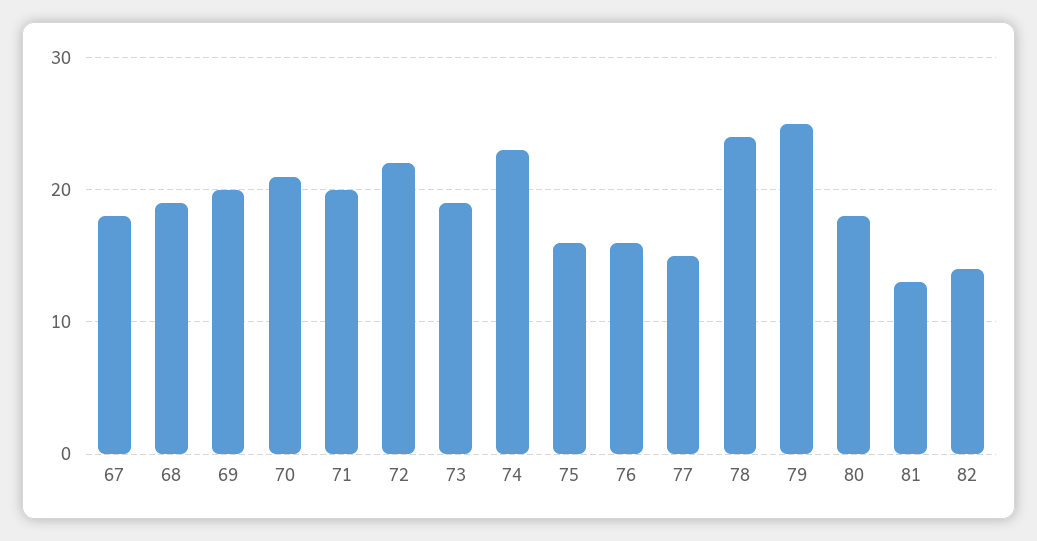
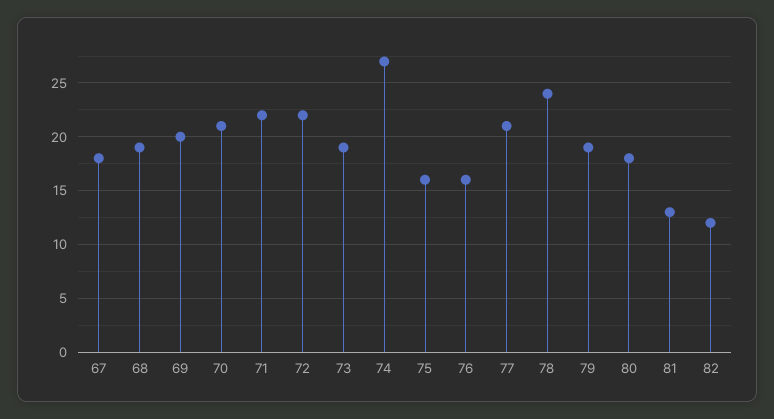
71: 20 -> 22
74: 23 -> 27
77: 15 -> 21
79: 25 -> 19
82: 14 -> 12

